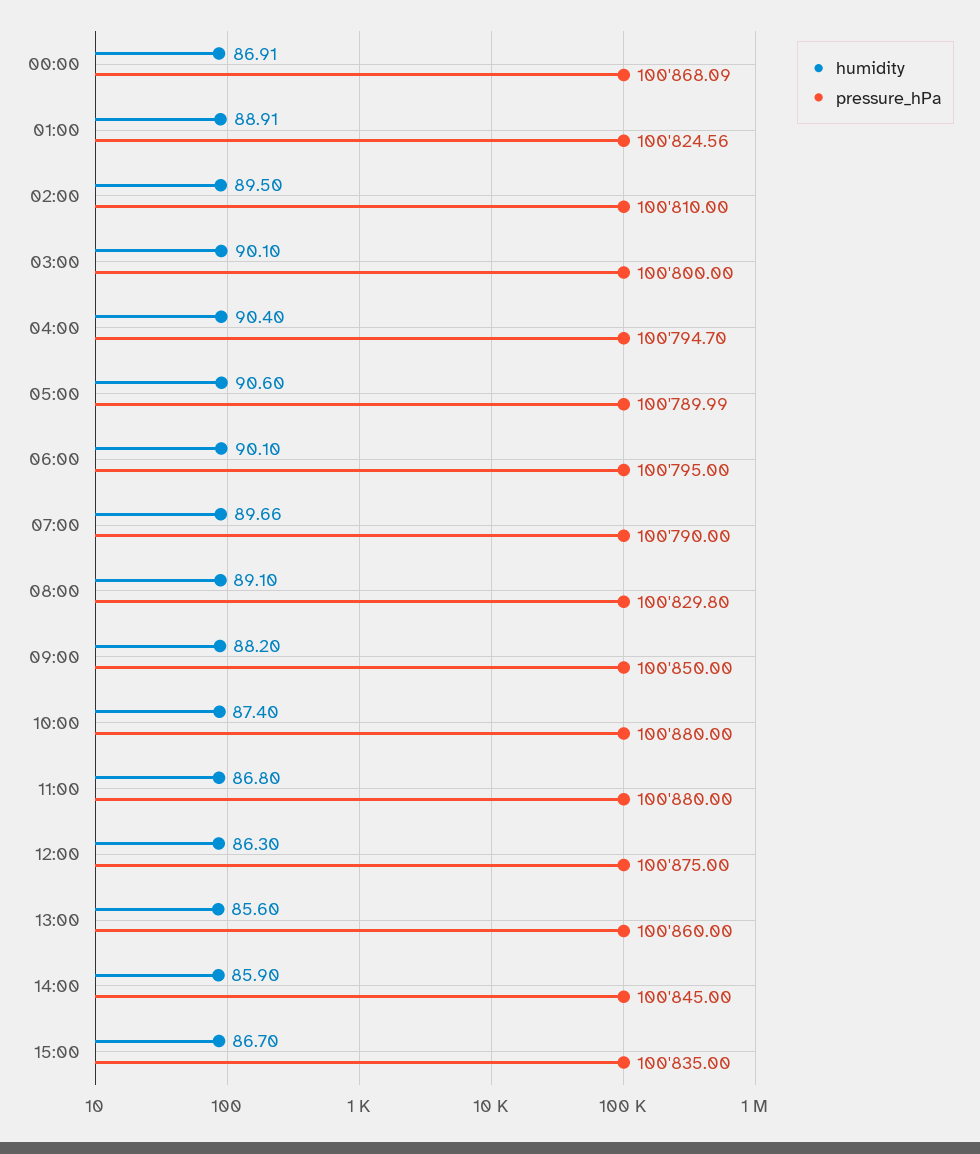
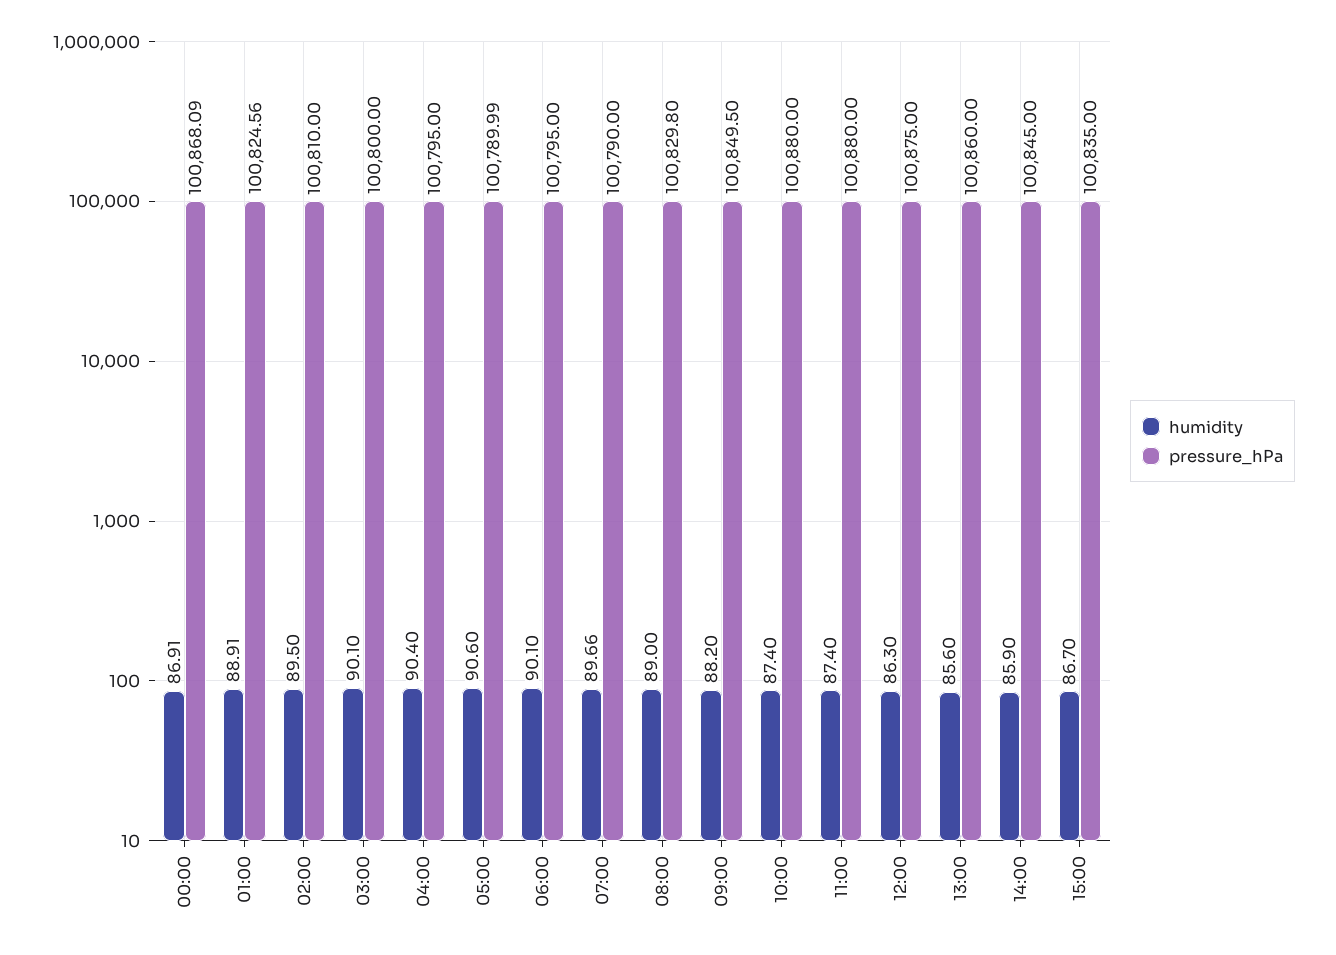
pressure_hPa, 04:00: 100794.7 -> 100795
humidity, 08:00: 89.1 -> 89
pressure_hPa, 09:00: 100850 -> 100849.5
humidity, 11:00: 86.8 -> 87.4

